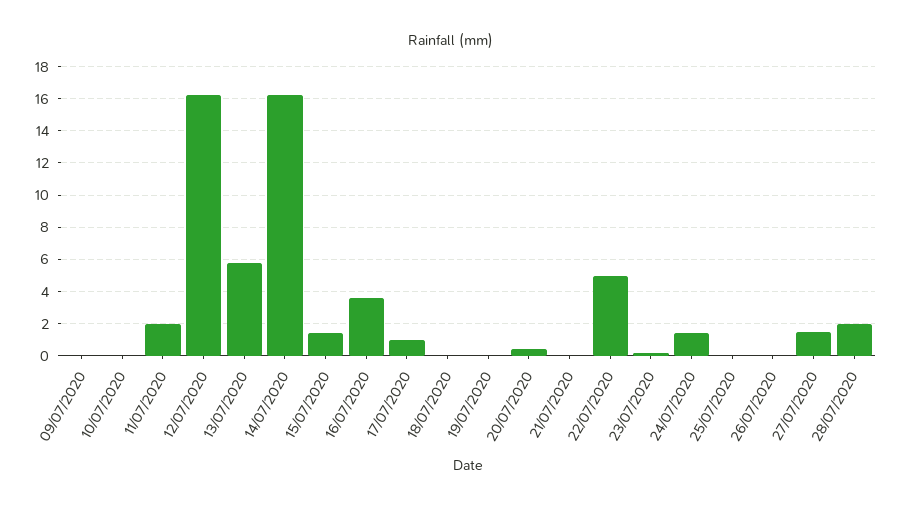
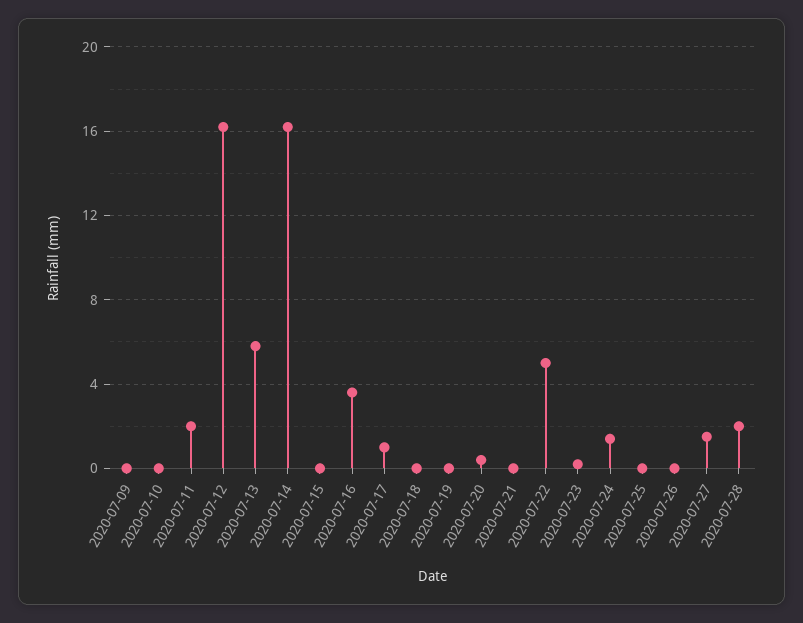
15/07/2020: 1.5 -> 0

